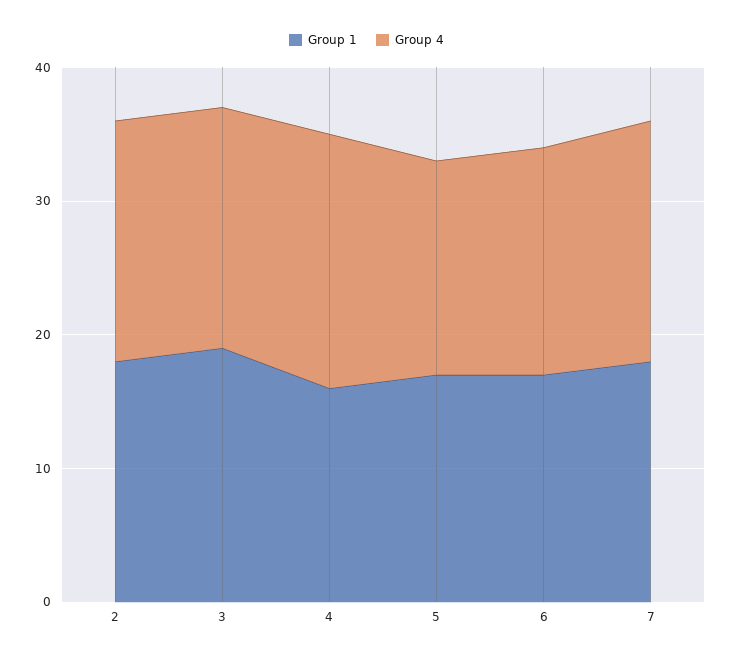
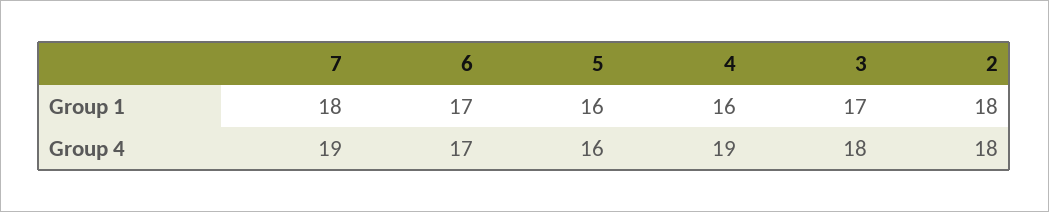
Group 1, 3: 19 -> 17
Group 1, 5: 17 -> 16
Group 4, 7: 18 -> 19

